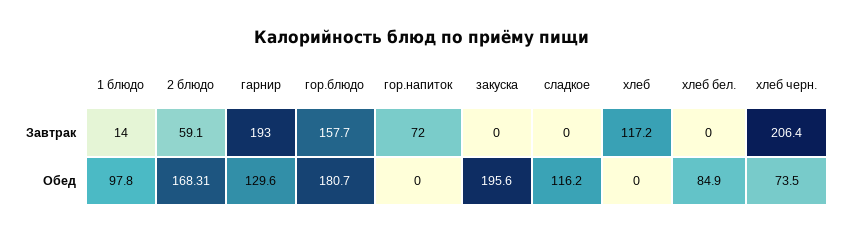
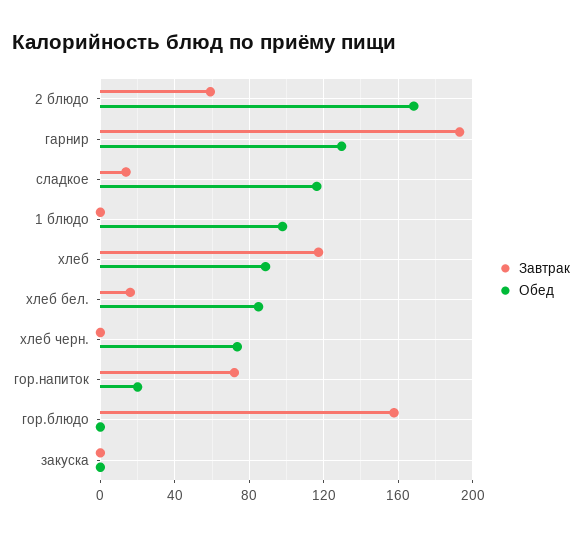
Завтрак, 1 блюдо: 14 -> 0
Завтрак, сладкое: 0 -> 15
Завтрак, хлеб бел.: 0 -> 15
Завтрак, хлеб черн.: 206.4 -> 0
Обед, гор.блюдо: 180.7 -> 0
Обед, гор.напиток: 0 -> 20
Обед, закуска: 195.6 -> 0
Обед, хлеб: 0 -> 90

